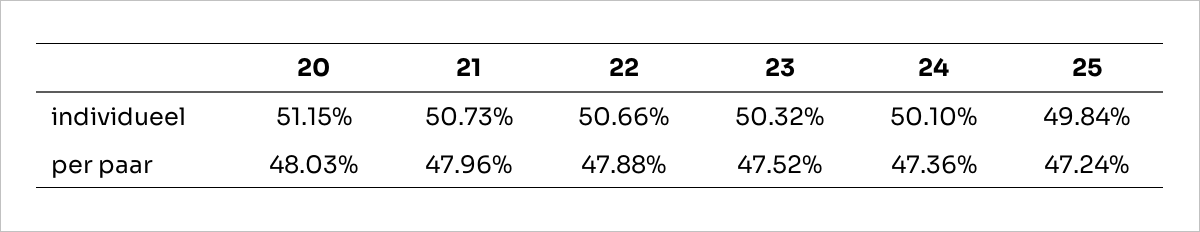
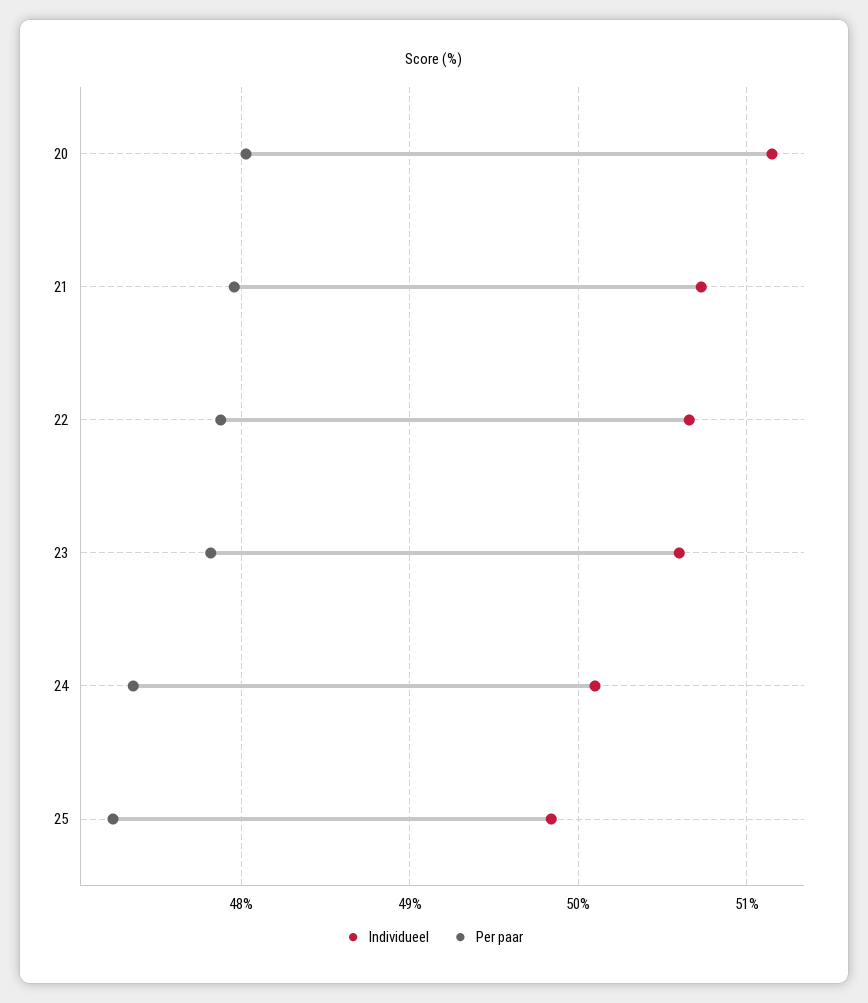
individueel, 23: 50.32 -> 50.6
per paar, 23: 47.52 -> 47.8

